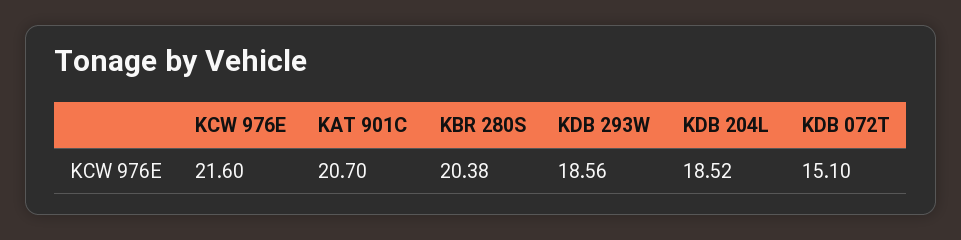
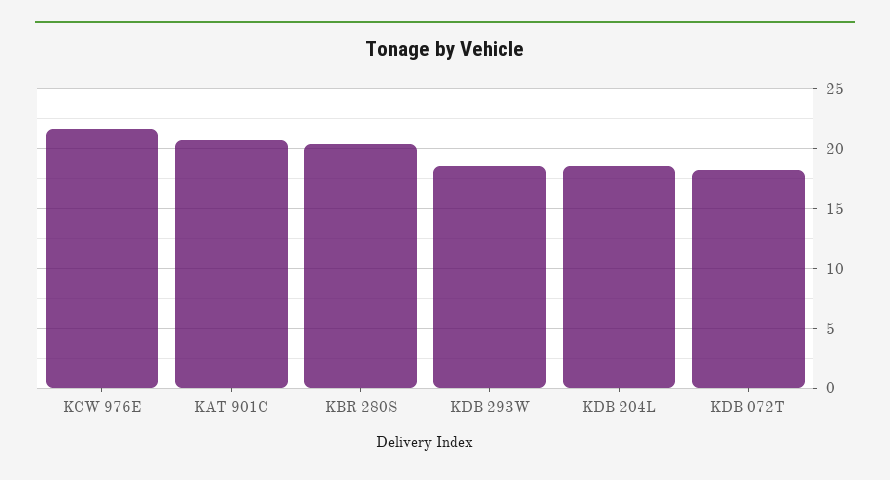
KDB 072T: 15.1 -> 18

